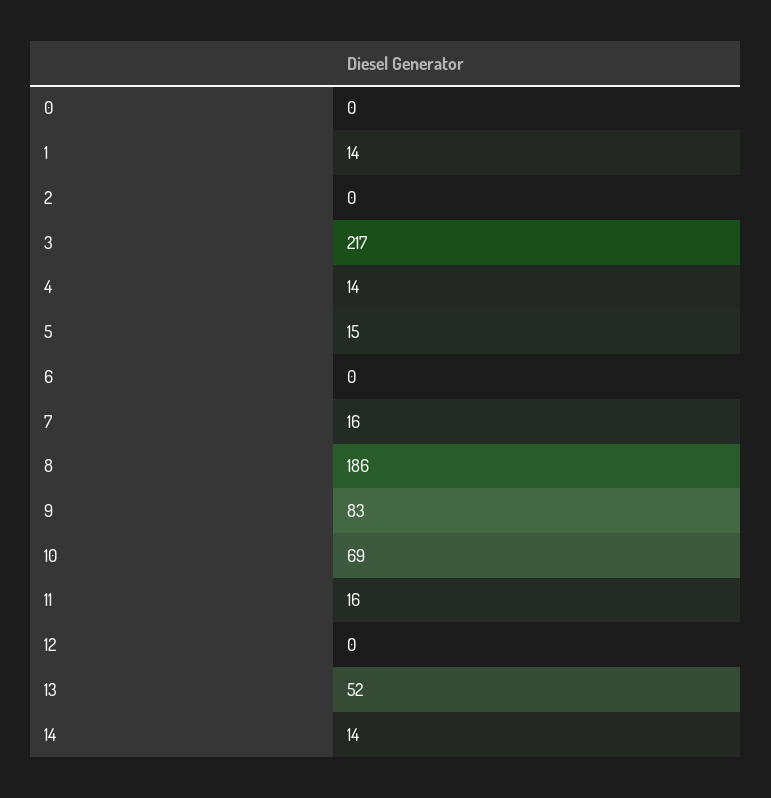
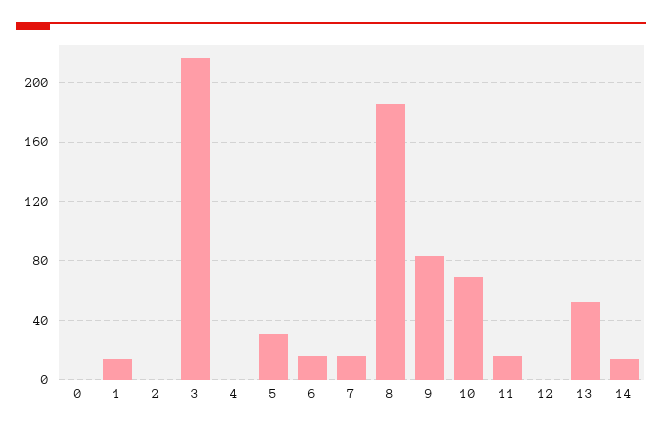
4: 14 -> 0
5: 15 -> 30
6: 0 -> 15

